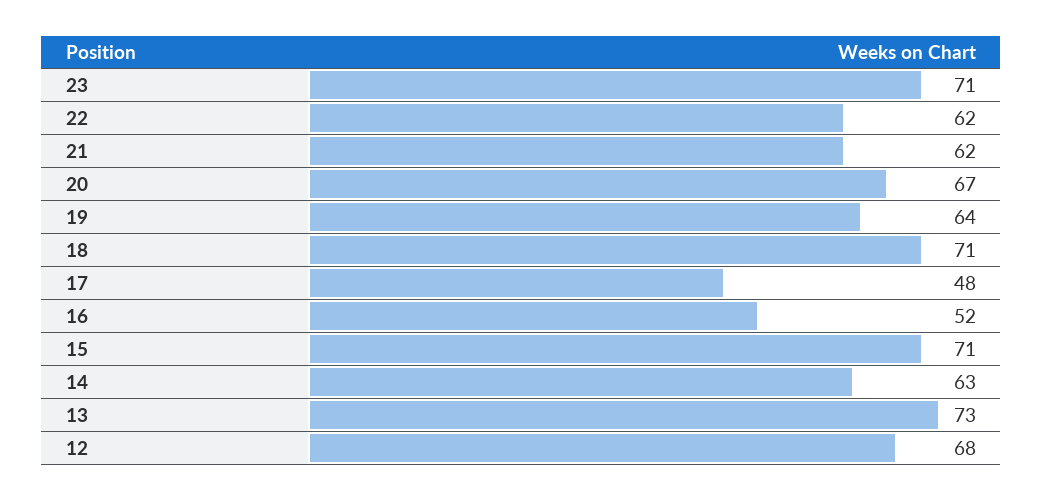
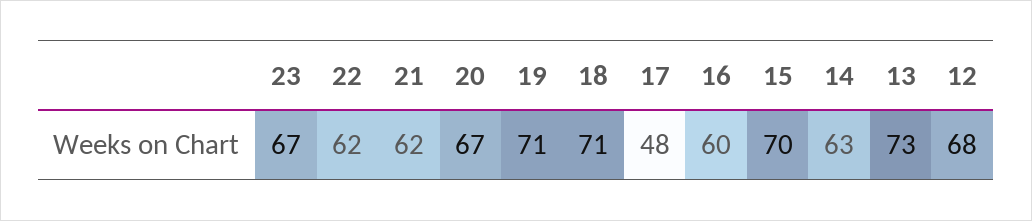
23: 71 -> 67
19: 64 -> 71
16: 52 -> 60
15: 71 -> 70

